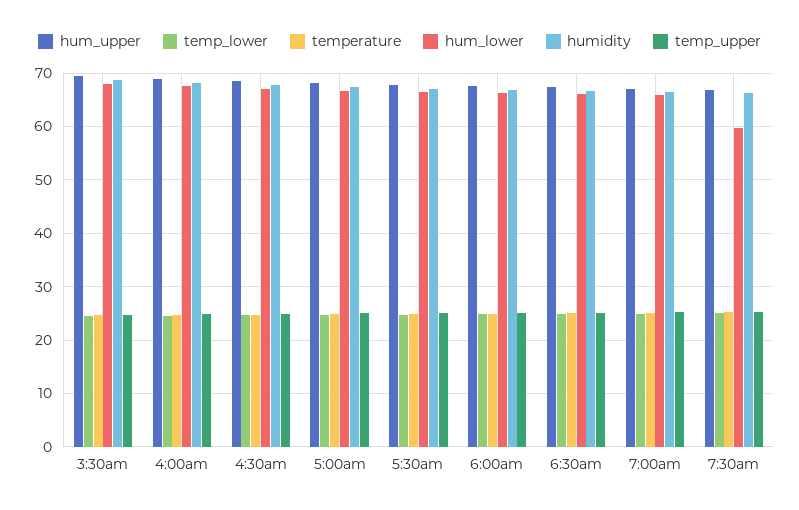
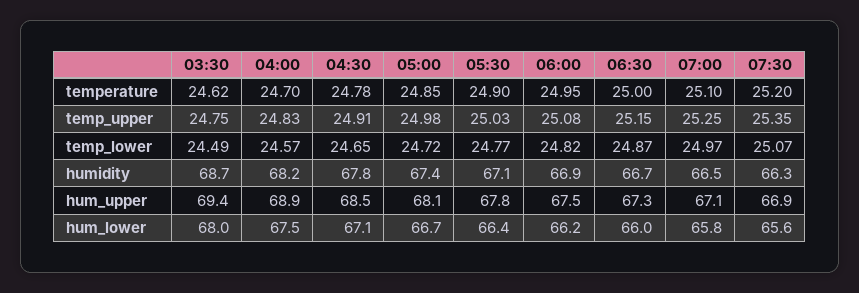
hum_lower, 7:30am: 60 -> 65.6

